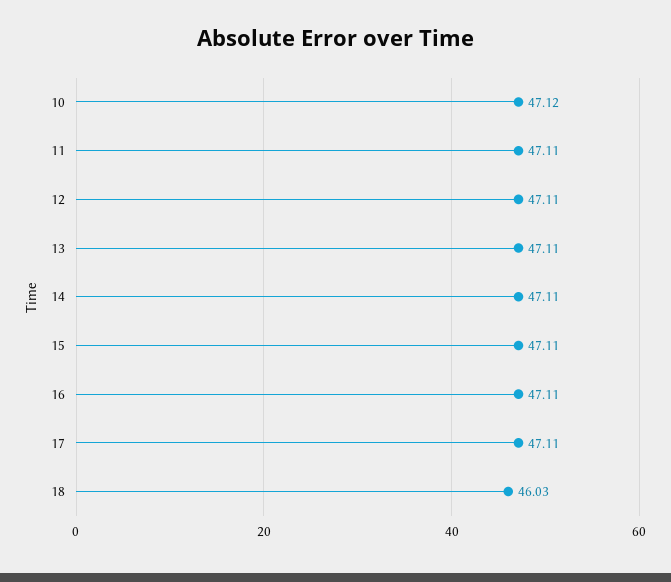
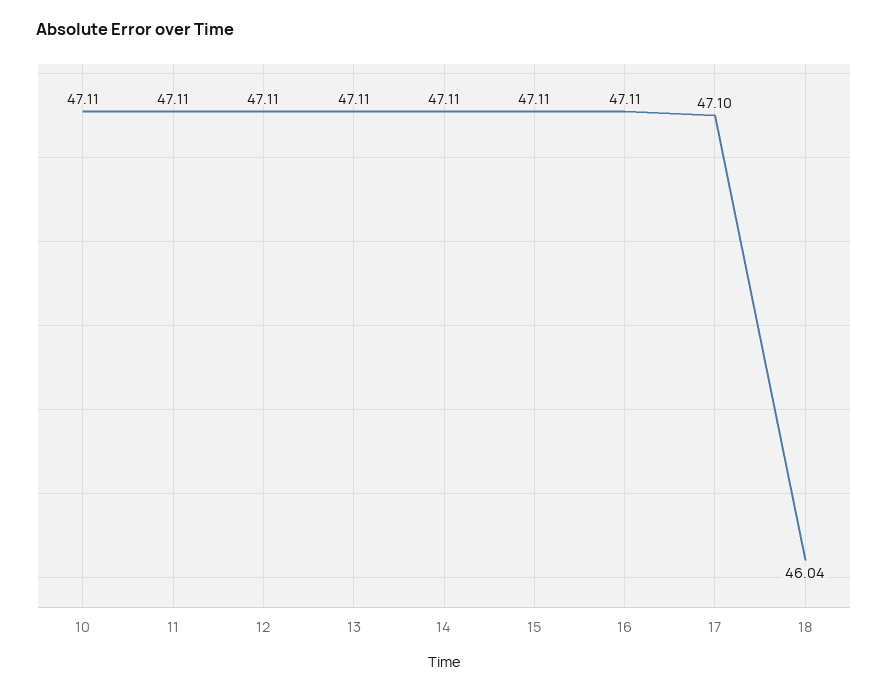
10: 47.12 -> 47.11
17: 47.11 -> 47.1
18: 46.03 -> 46.04

